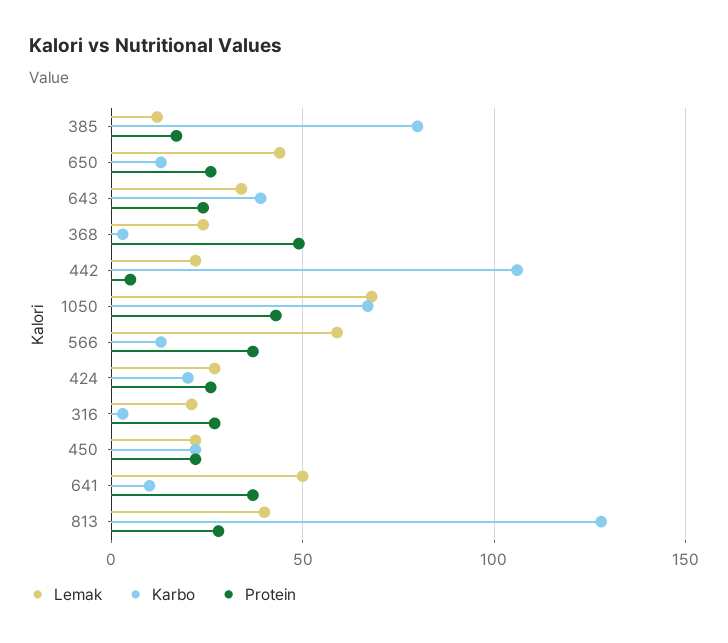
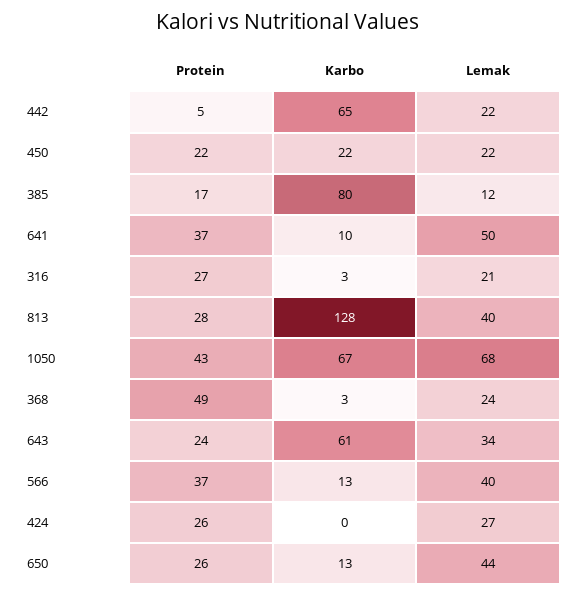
Karbo, 643: 40 -> 61
Karbo, 442: 105 -> 65
Lemak, 566: 60 -> 40
Karbo, 424: 20 -> 0

